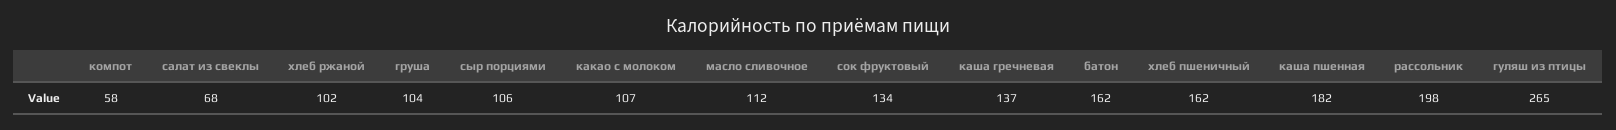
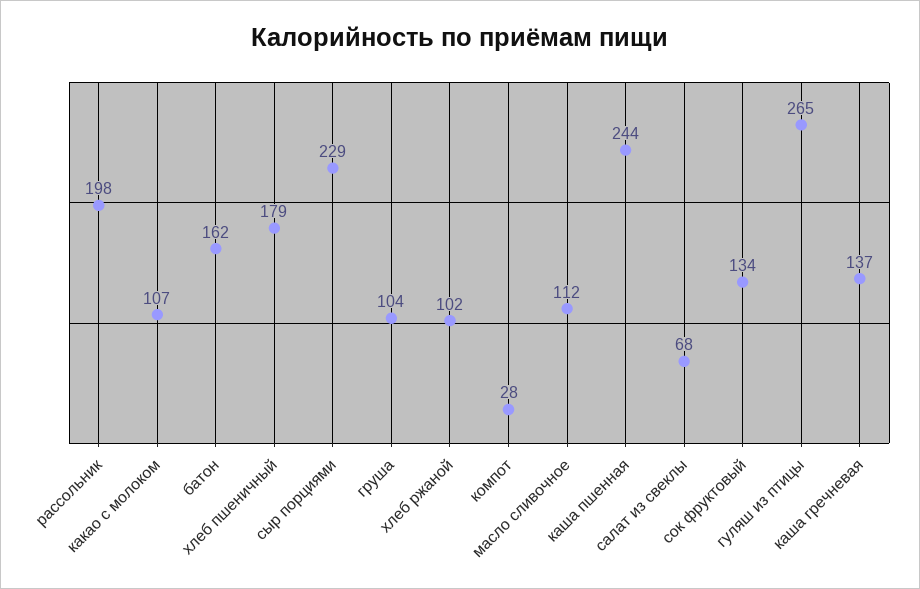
компот: 58 -> 28
сыр порциями: 106 -> 229
хлеб пшеничный: 162 -> 179
каша пшенная: 182 -> 244

